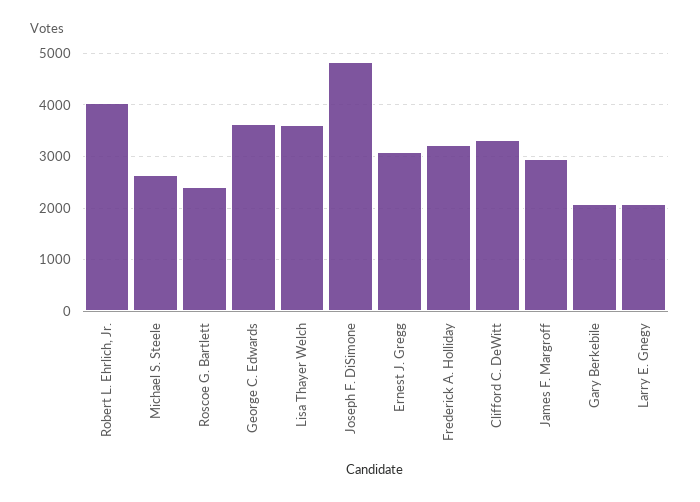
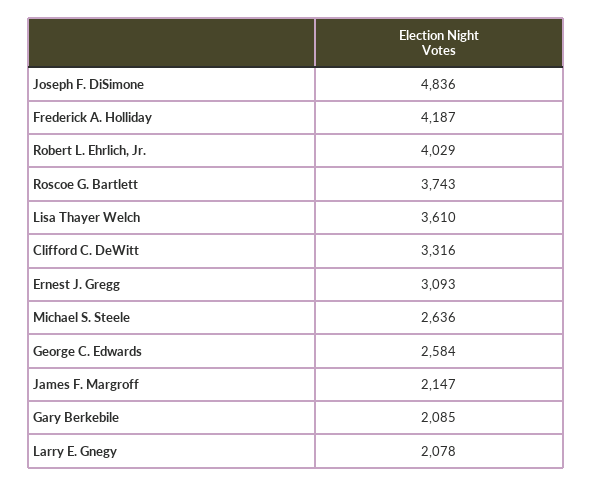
Roscoe G. Bartlett: 2400 -> 3743
George C. Edwards: 3600 -> 2584
Frederick A. Holliday: 3200 -> 4187
James F. Margroff: 3000 -> 2147

